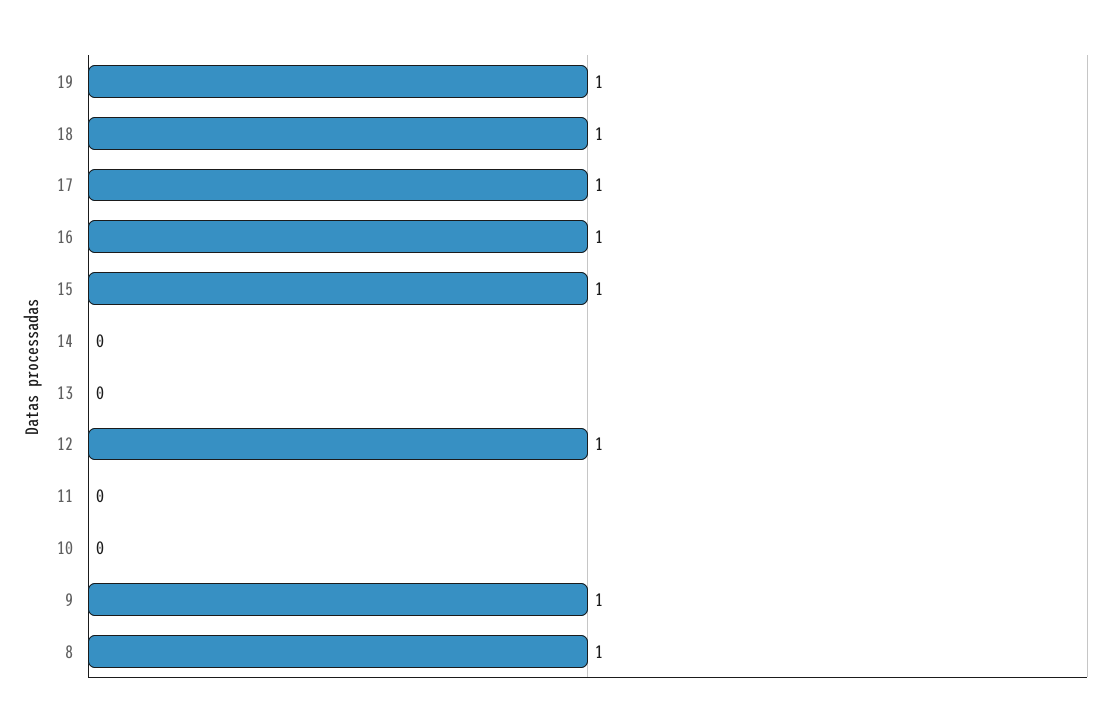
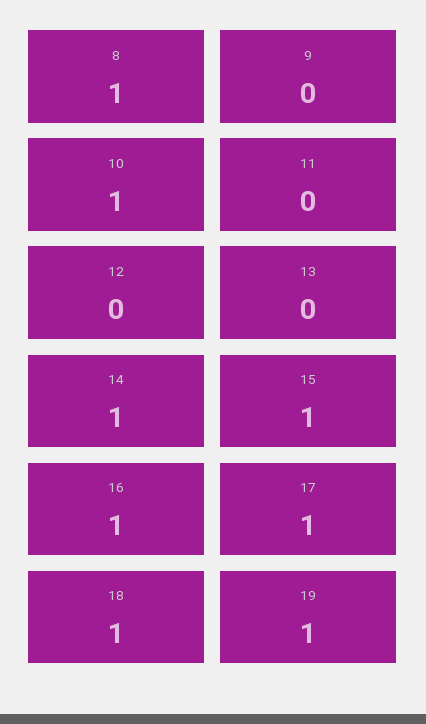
14: 0 -> 1
12: 1 -> 0
10: 0 -> 1
9: 1 -> 0

